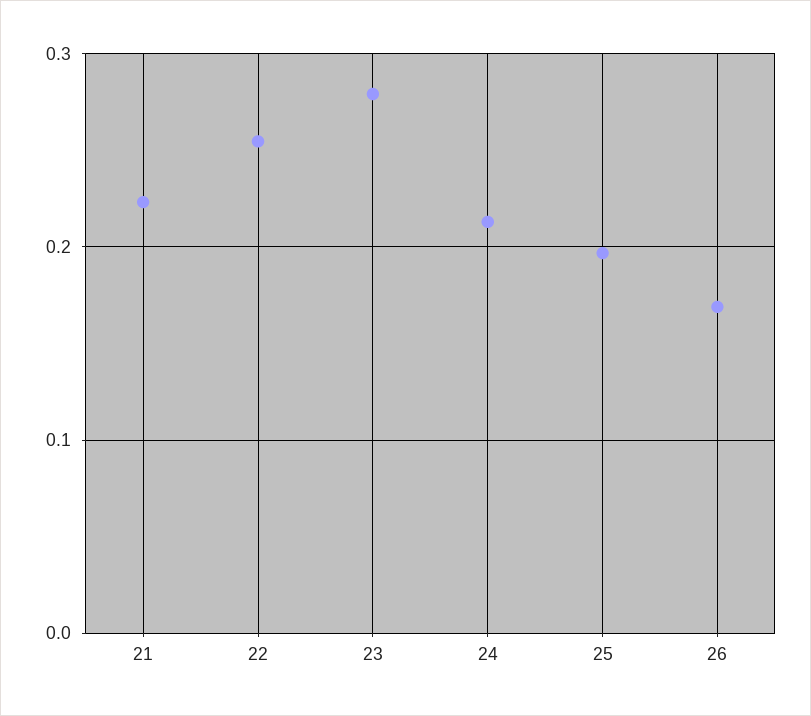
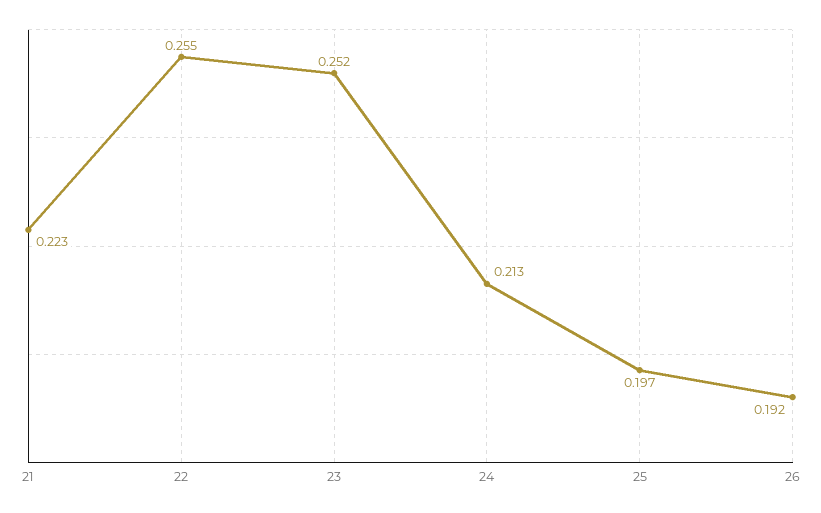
23: 0.28 -> 0.252
26: 0.17 -> 0.192

